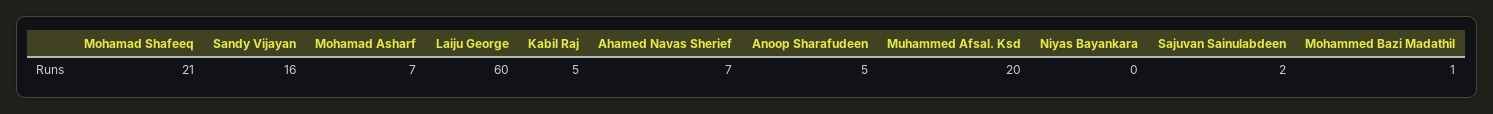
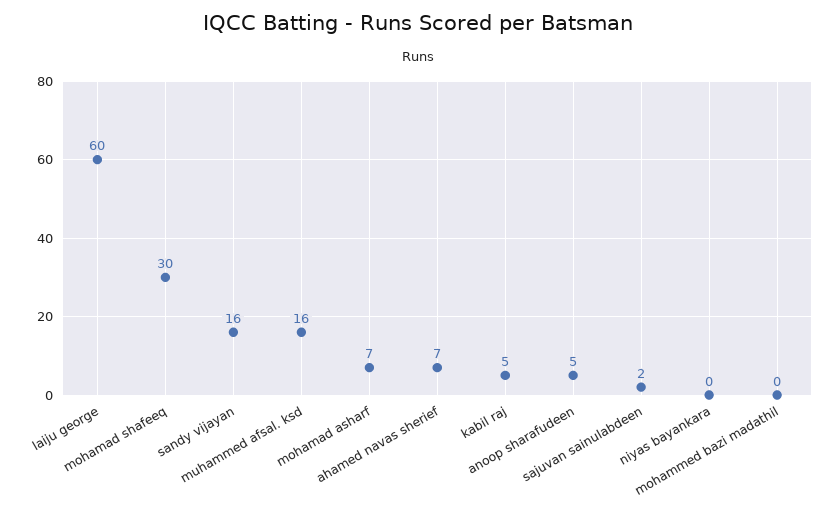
Mohamad Shafeeq: 21 -> 30
Muhammed Afsal. Ksd: 20 -> 16
Mohammed Bazi Madathil: 1 -> 0

